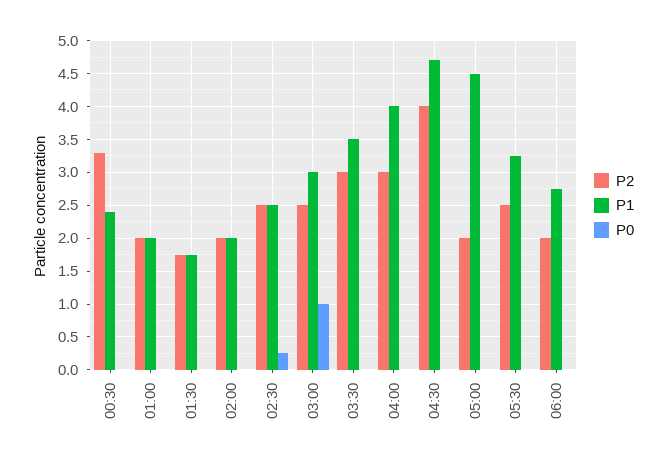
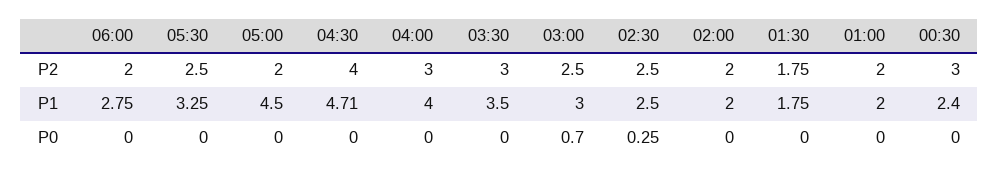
P2, 00:30: 3.3 -> 3
P0, 03:00: 1 -> 0.7

